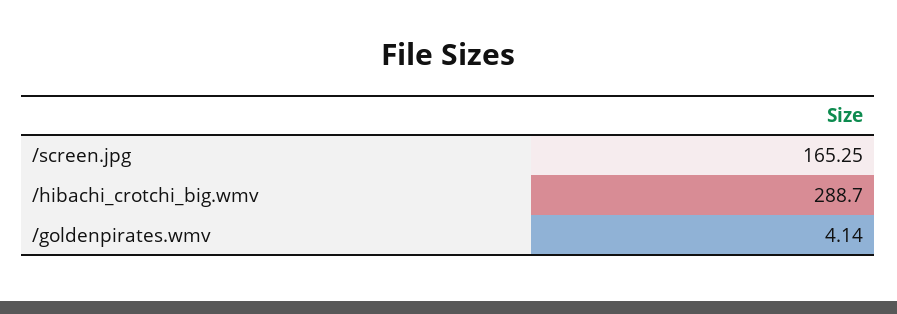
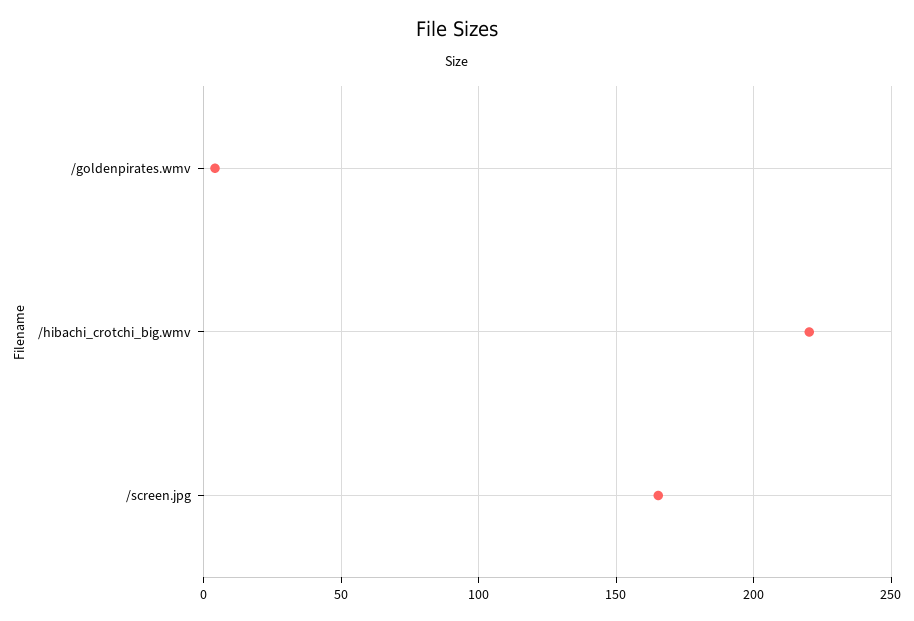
/hibachi_crotchi_big.wmv: 288.7 -> 220

